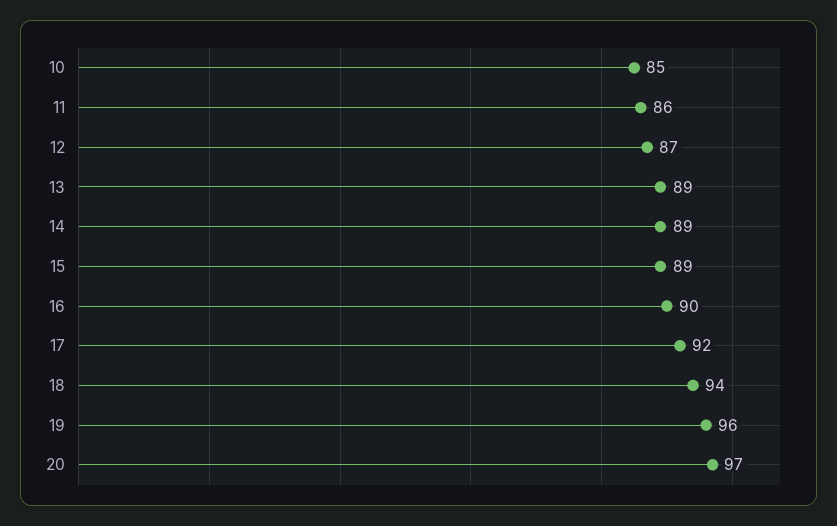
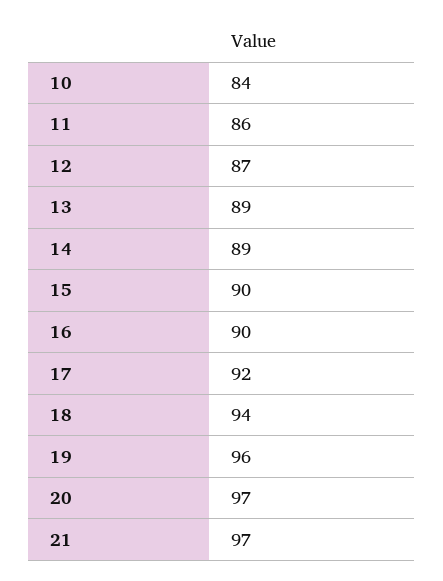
10: 85 -> 84
15: 89 -> 90
21: none -> 97

